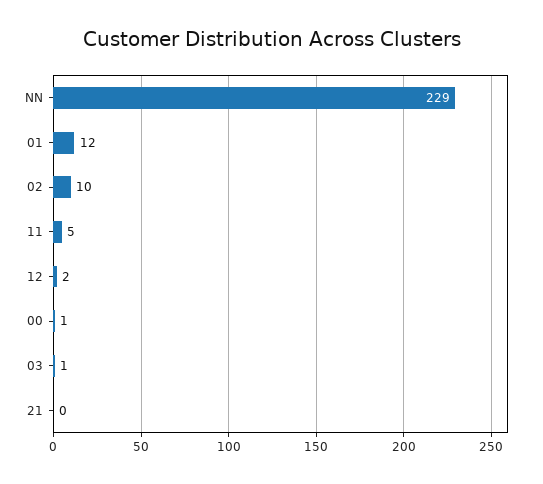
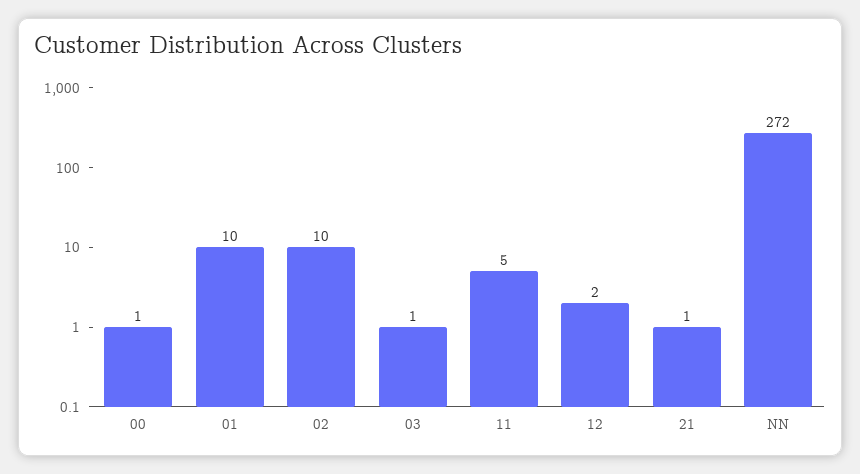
NN: 229 -> 272
01: 12 -> 10
21: 0 -> 1

